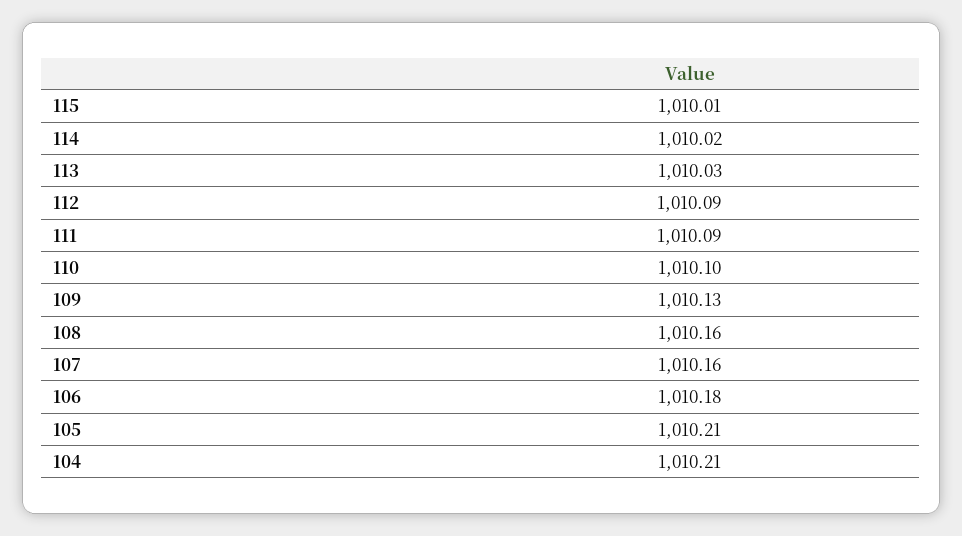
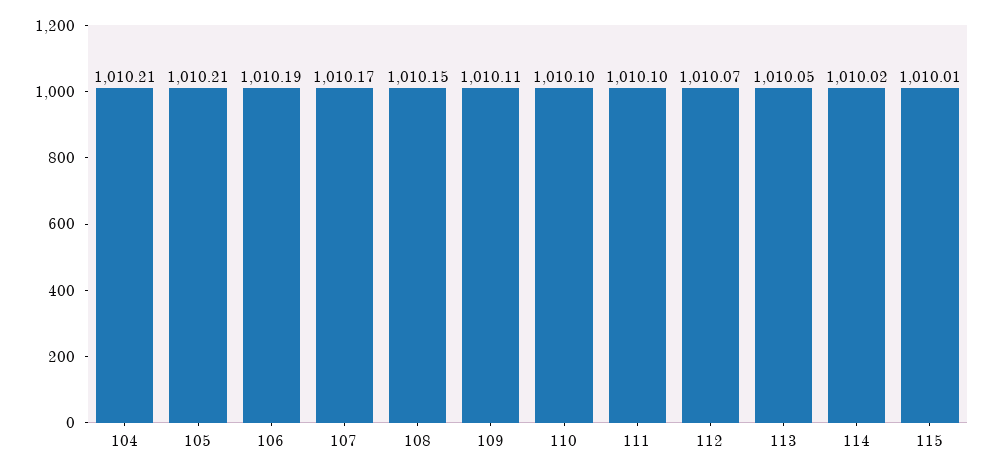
113: 1010.03 -> 1010.05
112: 1010.09 -> 1010.07
111: 1010.09 -> 1010.1
109: 1010.13 -> 1010.11
108: 1010.16 -> 1010.15
107: 1010.16 -> 1010.17
106: 1010.18 -> 1010.19

